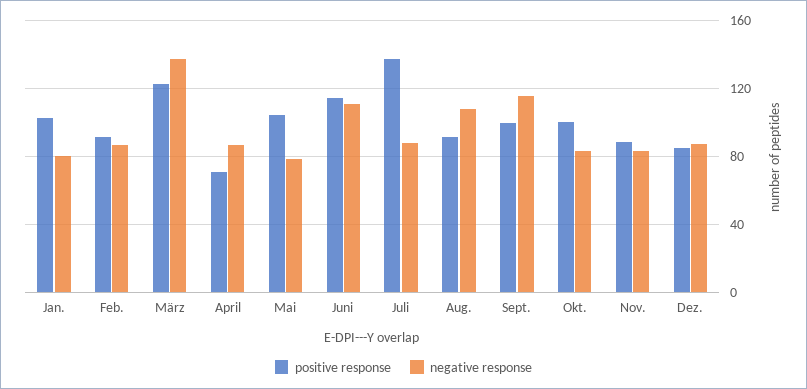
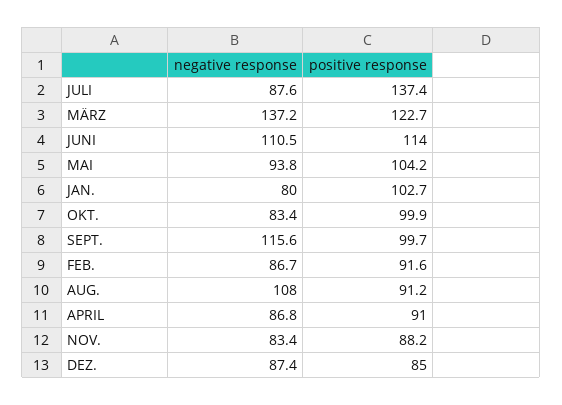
positive response, April: 70 -> 91
negative response, Mai: 80 -> 93.8

